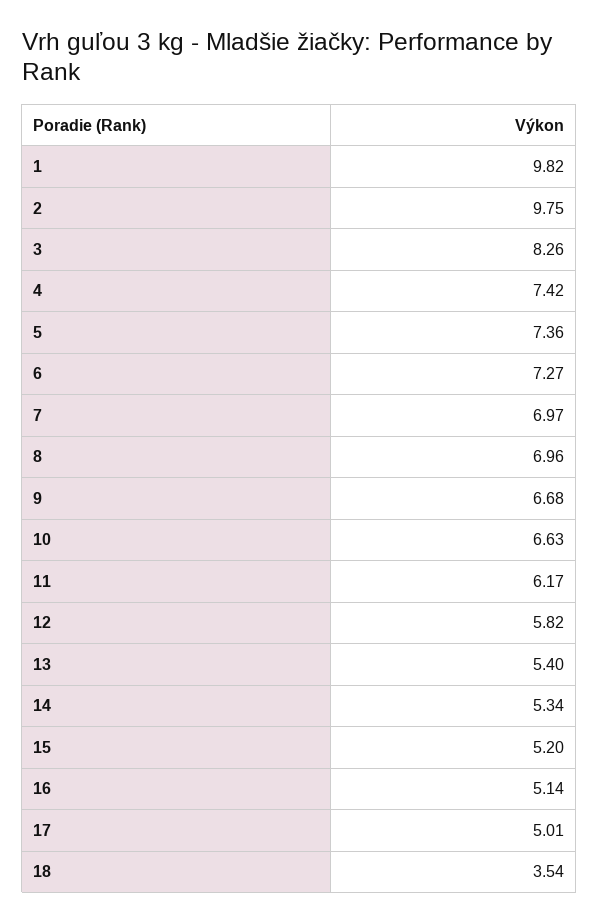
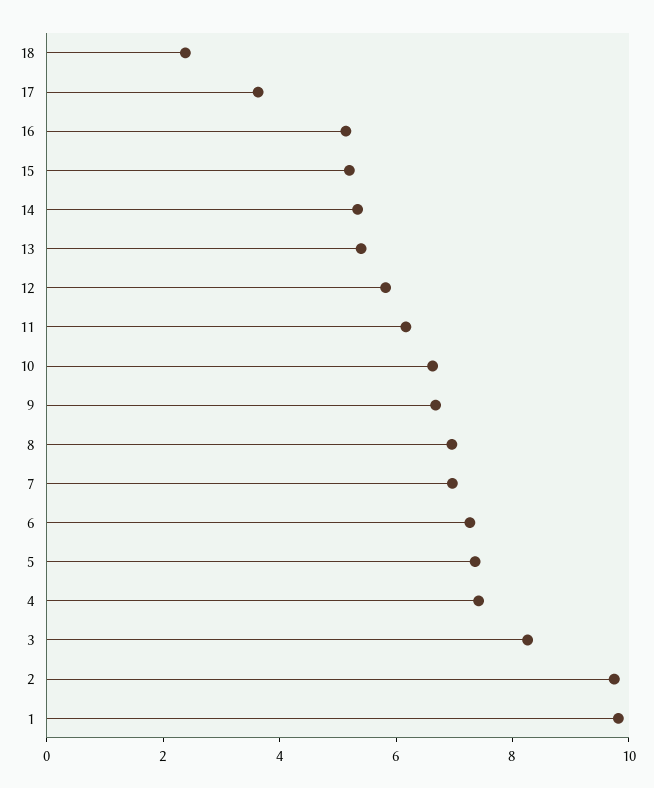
17: 5.01 -> 3.5
18: 3.54 -> 2.5

